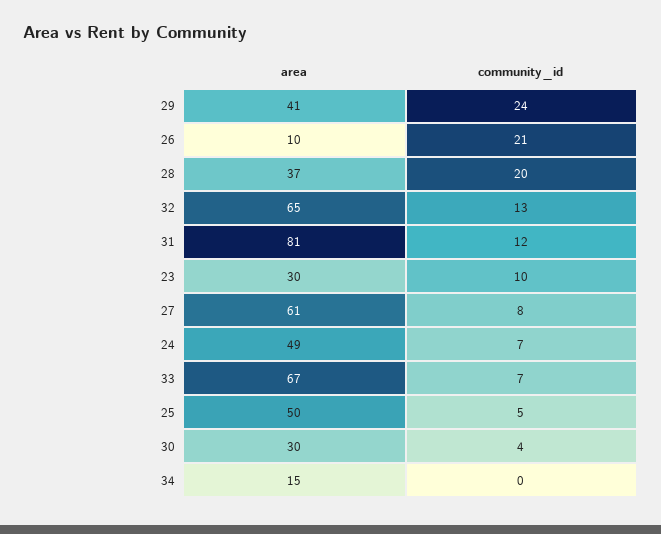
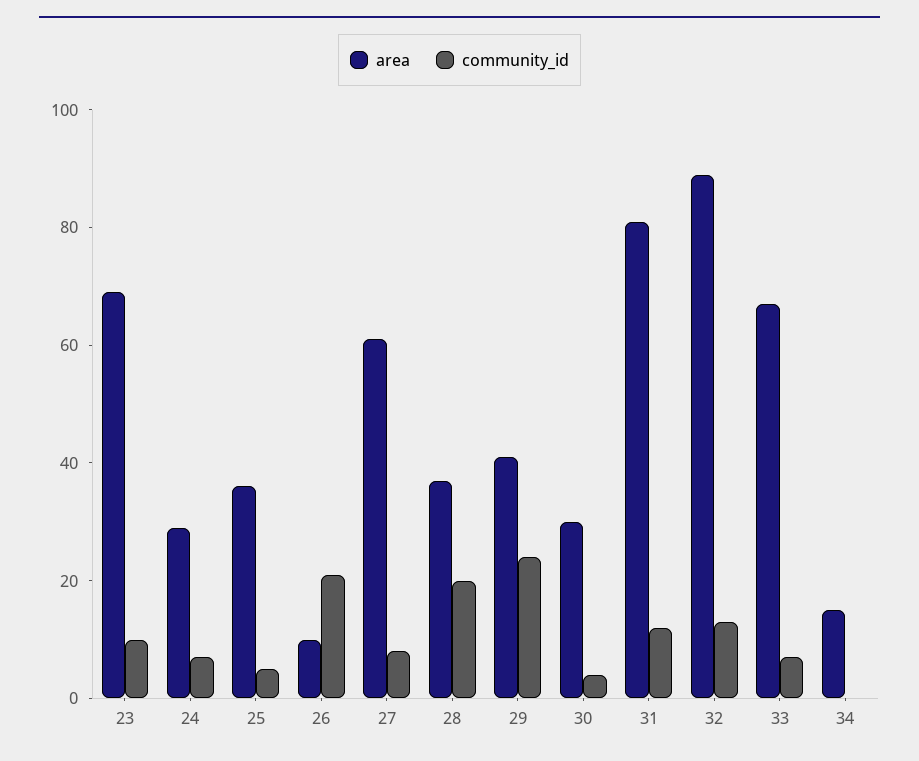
area, 32: 65 -> 90
area, 23: 30 -> 70
area, 24: 49 -> 30
area, 25: 50 -> 35

